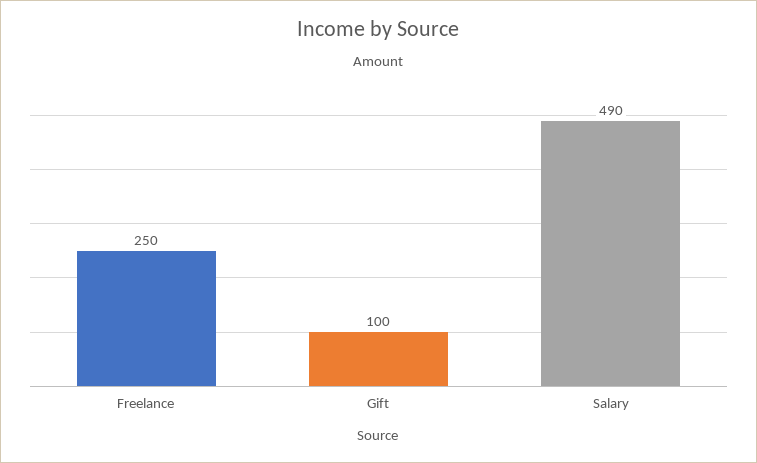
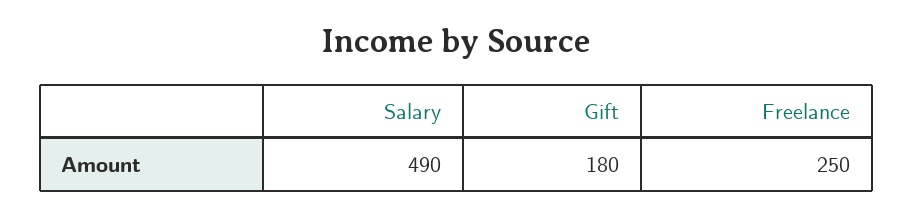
Gift: 100 -> 180

